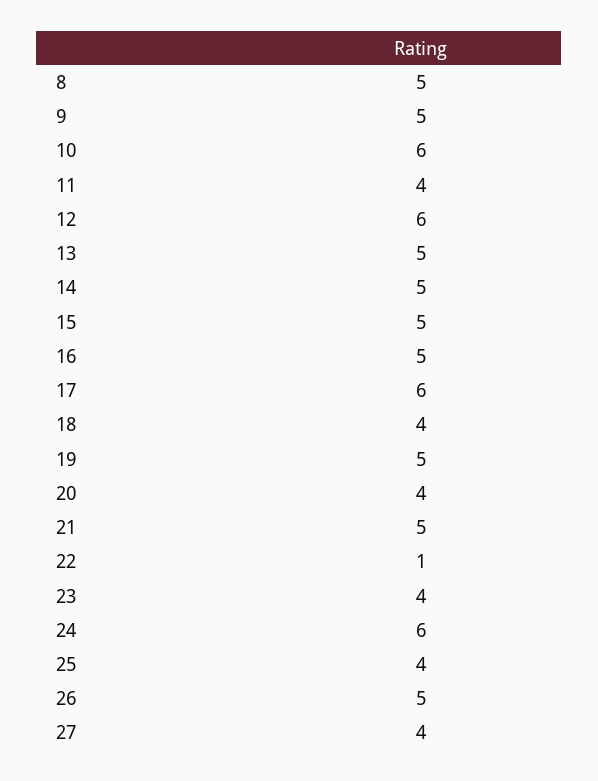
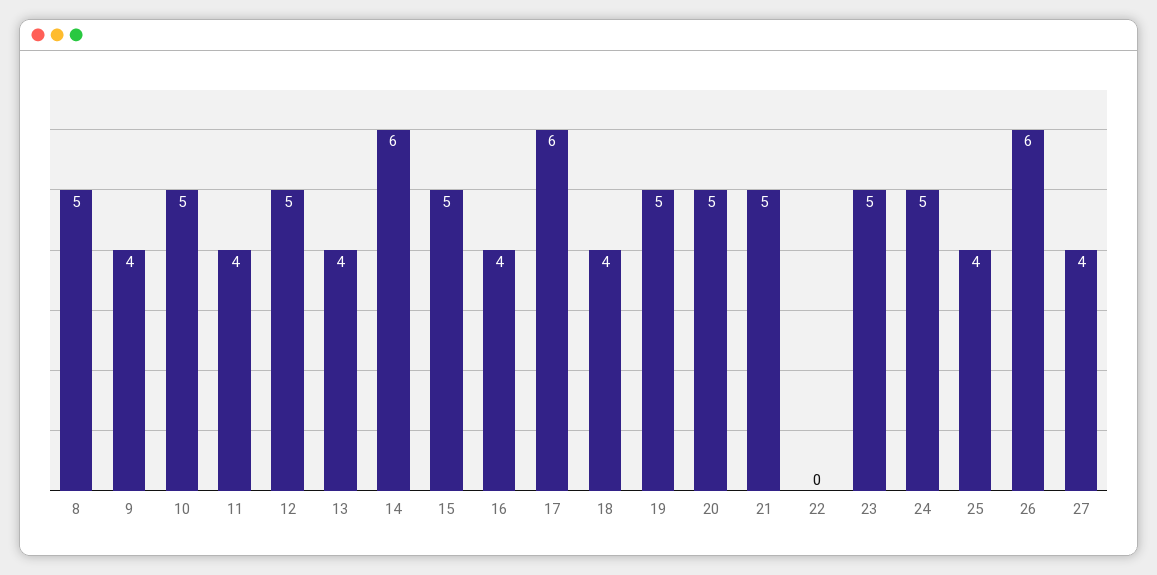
9: 5 -> 4
10: 6 -> 5
12: 6 -> 5
13: 5 -> 4
14: 5 -> 6
16: 5 -> 4
20: 4 -> 5
22: 1 -> 0
23: 4 -> 5
24: 6 -> 5
26: 5 -> 6

